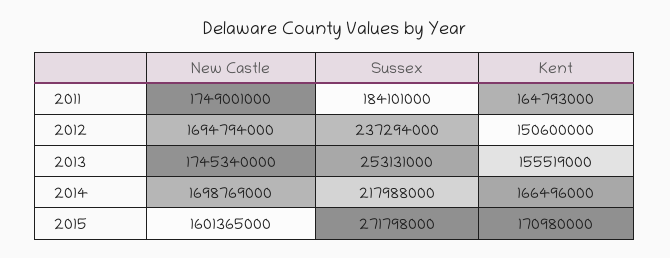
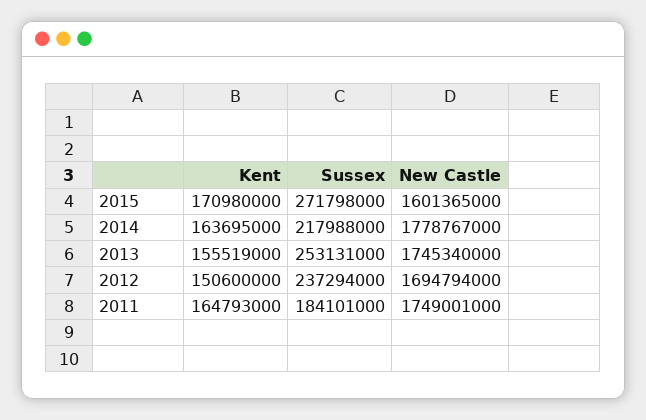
New Castle, 2014: 1698769000 -> 1778767000
Kent, 2014: 166496000 -> 163695000

